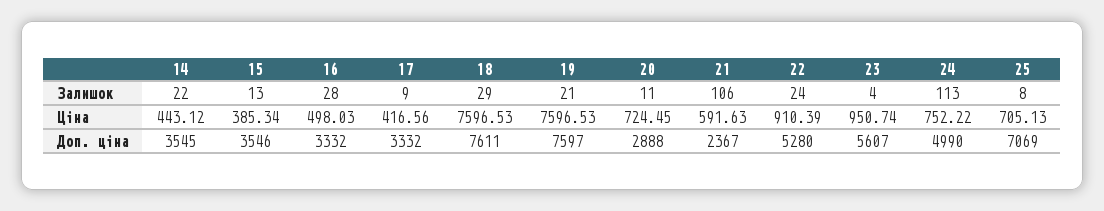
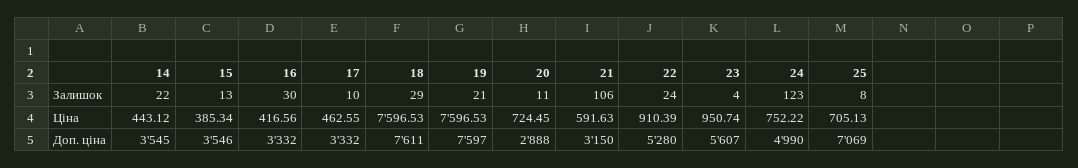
16, Залишок: 28 -> 30
17, Залишок: 9 -> 10
24, Залишок: 113 -> 123
16, Ціна: 498.03 -> 416.56
17, Ціна: 416.56 -> 462.55
21, Доп. ціна: 2367 -> 3150

